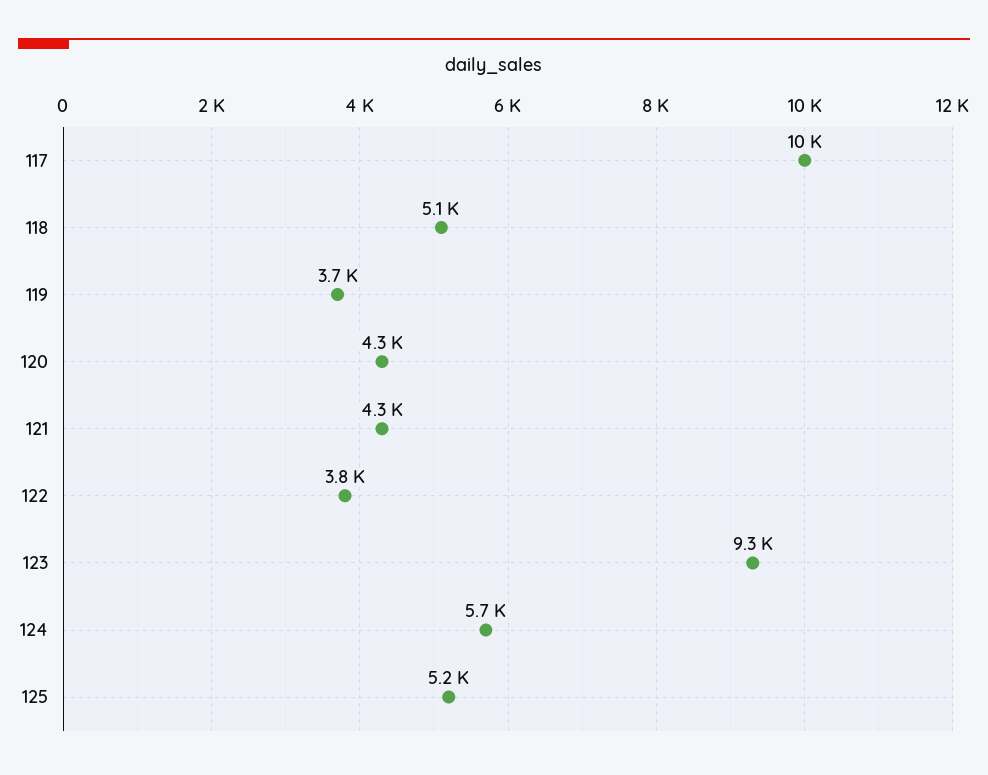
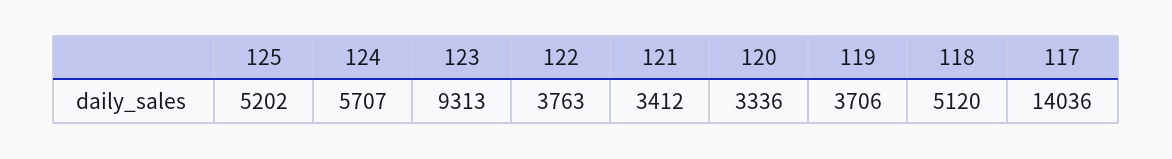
117: 10000 -> 14036
120: 4300 -> 3336
121: 4300 -> 3412

